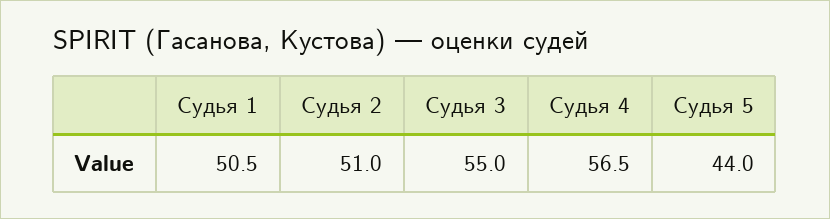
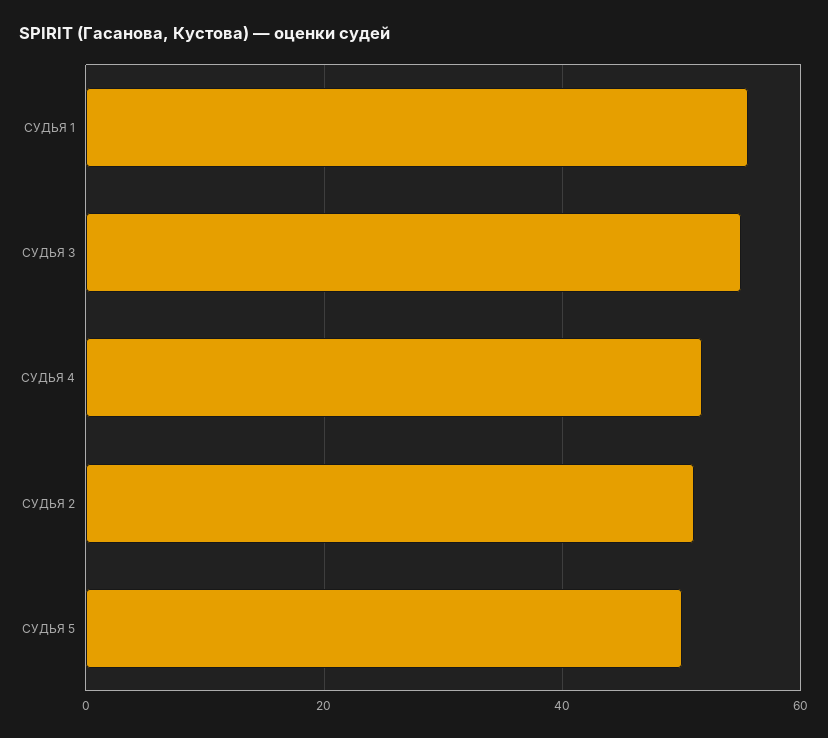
Судья 1: 50.5 -> 56
Судья 4: 56.5 -> 52
Судья 5: 44 -> 50

